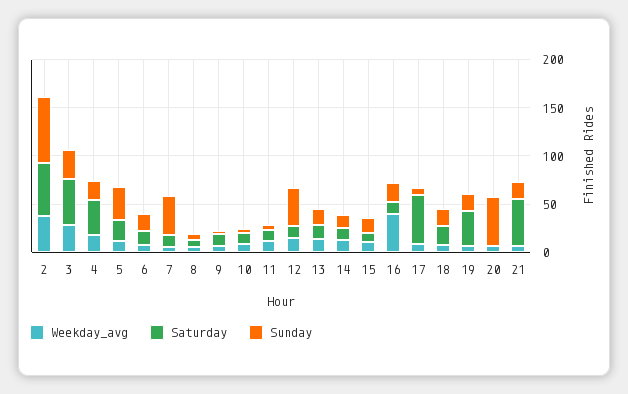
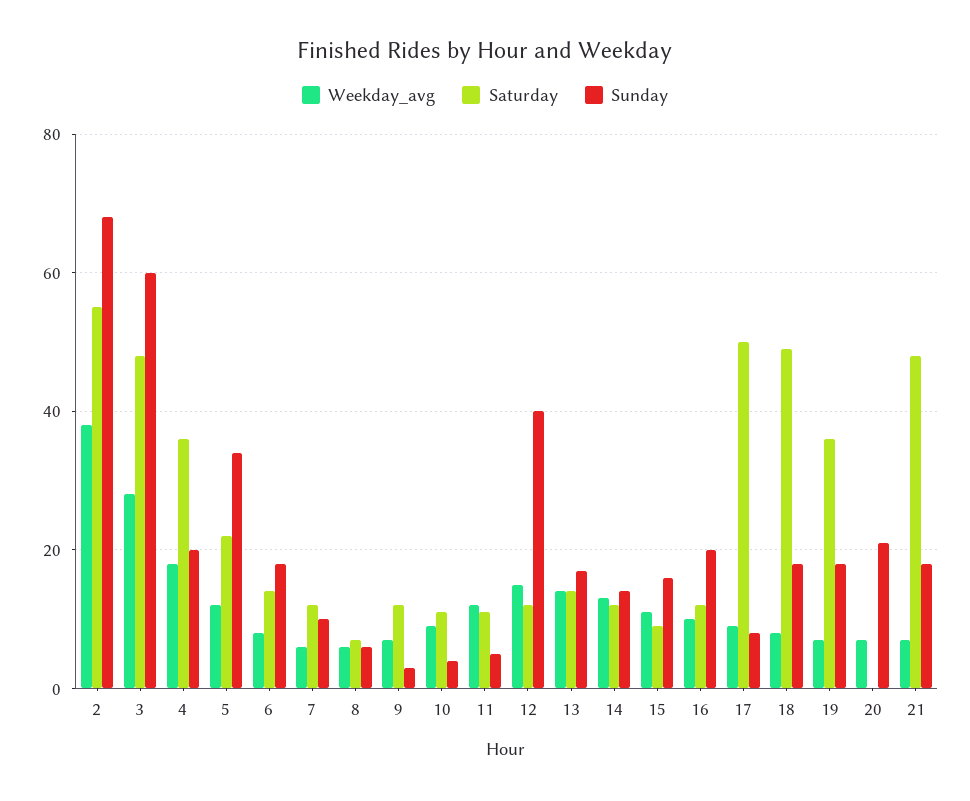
Sunday, 3: 30 -> 60
Sunday, 7: 40 -> 10
Weekday_avg, 16: 40 -> 10
Saturday, 18: 20 -> 50
Sunday, 20: 50 -> 20

